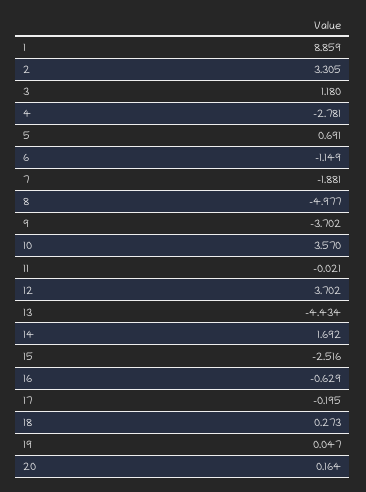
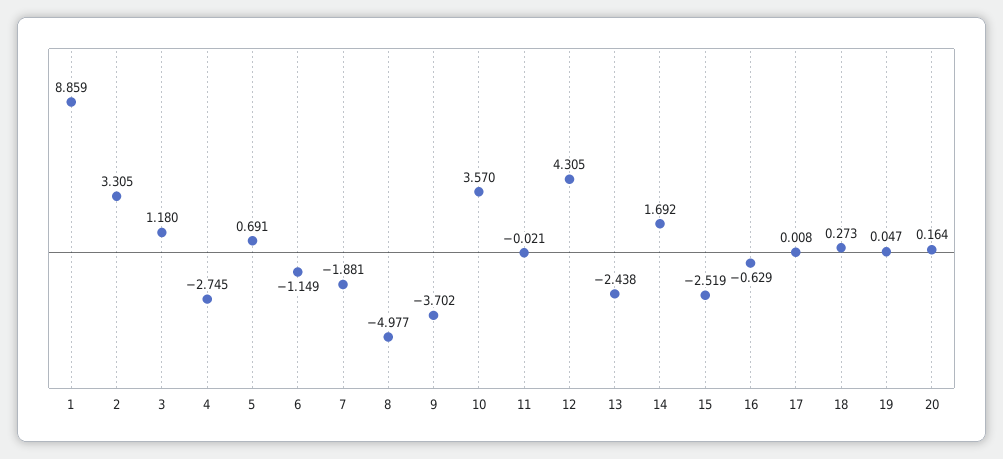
4: -2.781 -> -2.745
12: 3.702 -> 4.305
13: -4.434 -> -2.438
15: -2.516 -> -2.519
17: -0.195 -> 0.008

